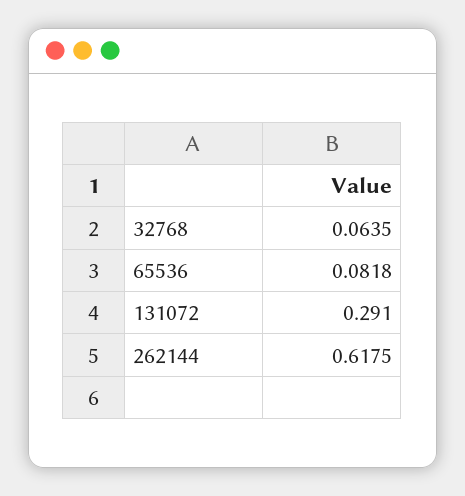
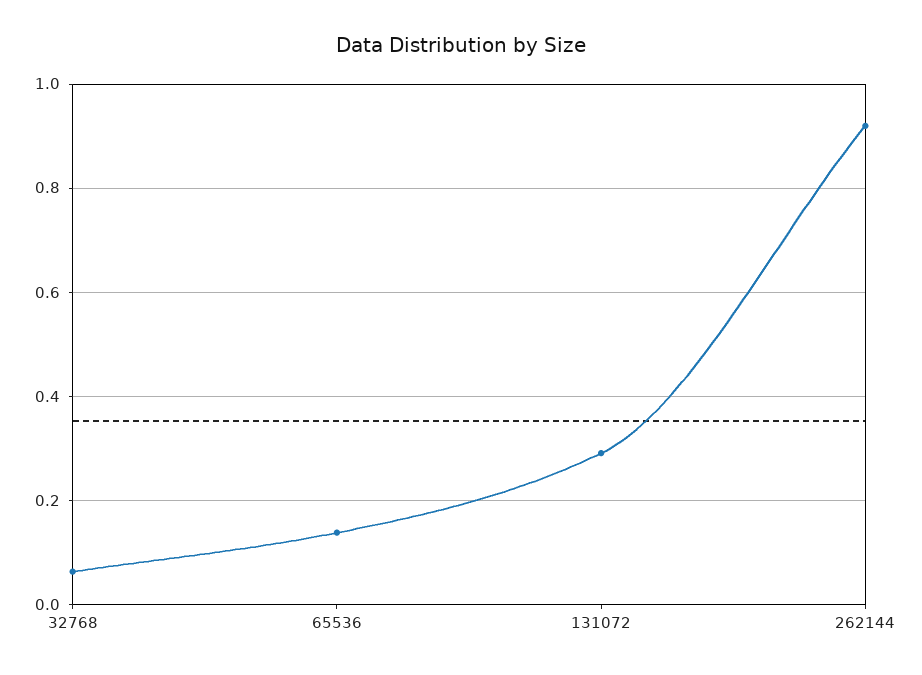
65536: 0.0818 -> 0.14
262144: 0.6175 -> 0.92

